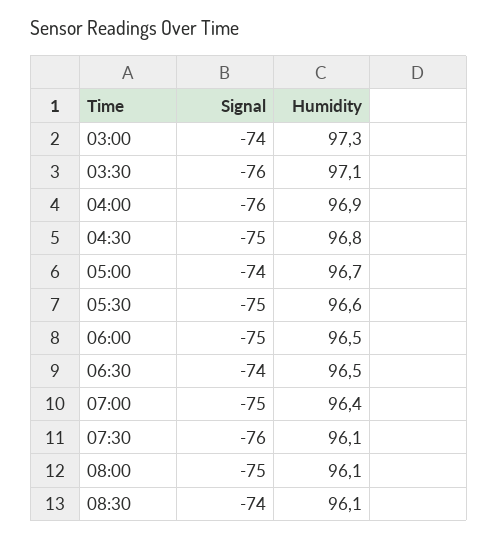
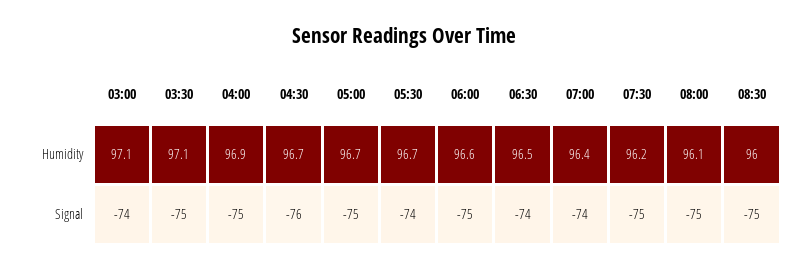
Humidity, 03:00: 97.3 -> 97.1
Signal, 03:30: -76 -> -75
Signal, 04:00: -76 -> -75
Signal, 04:30: -75 -> -76
Humidity, 04:30: 96.8 -> 96.7
Signal, 05:00: -74 -> -75
Signal, 05:30: -75 -> -74
Humidity, 05:30: 96.6 -> 96.7
Humidity, 06:00: 96.5 -> 96.6
Signal, 07:00: -75 -> -74
Signal, 07:30: -76 -> -75
Humidity, 07:30: 96.1 -> 96.2
Signal, 08:30: -74 -> -75
Humidity, 08:30: 96.1 -> 96

